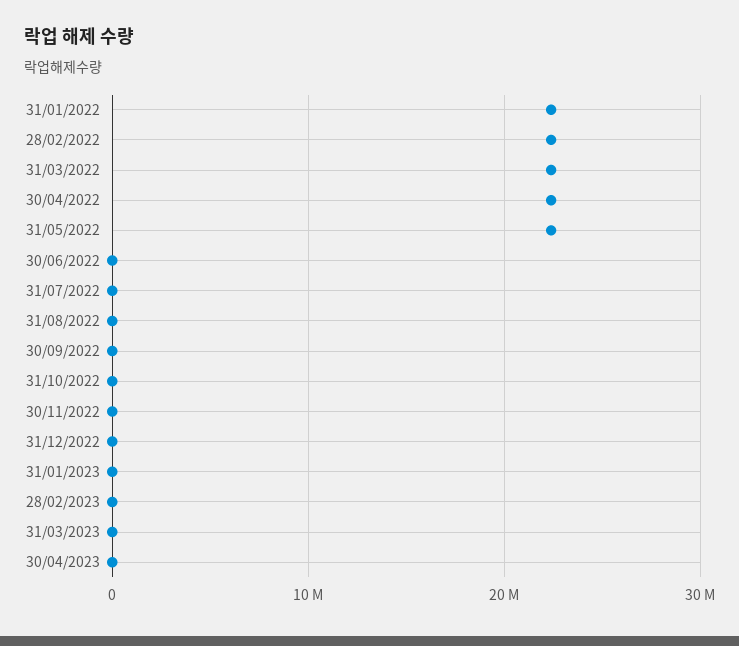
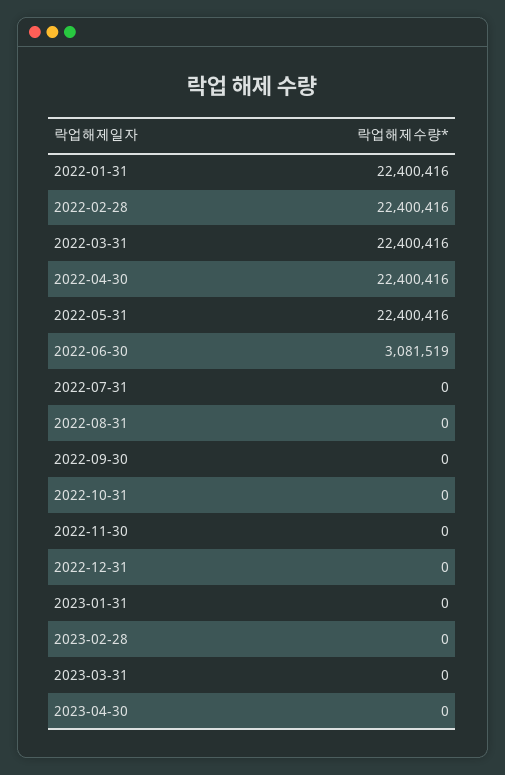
30/06/2022: 0 -> 3081519

